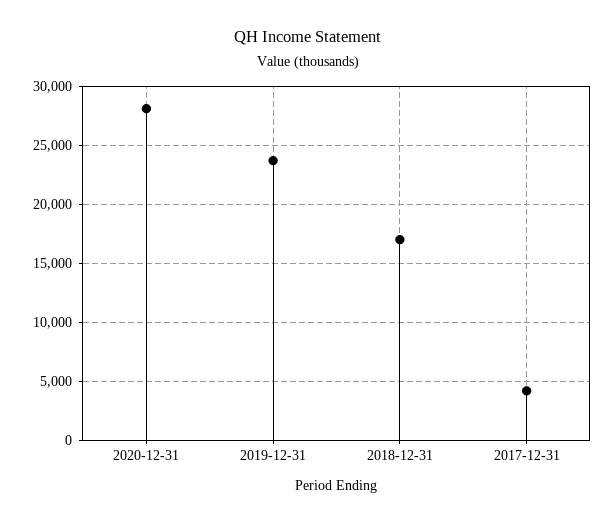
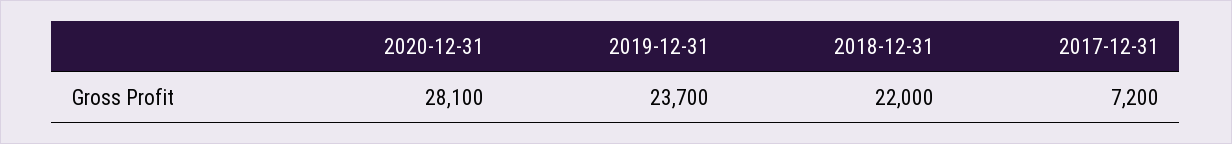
2018-12-31: 17000 -> 22000
2017-12-31: 4000 -> 7200

